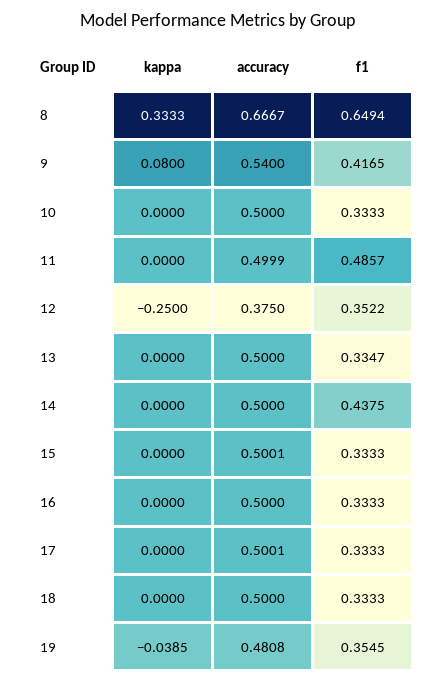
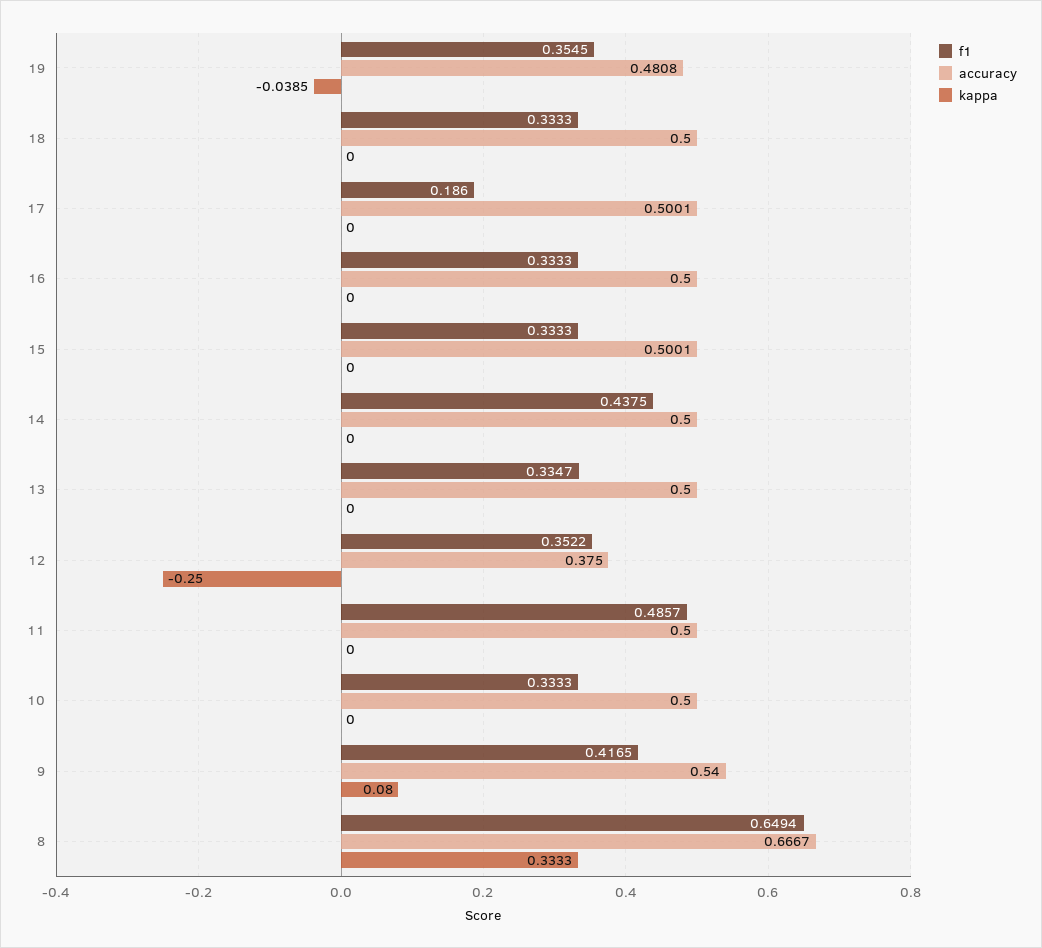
accuracy, 11: 0.4999 -> 0.5
f1, 17: 0.3333 -> 0.186

